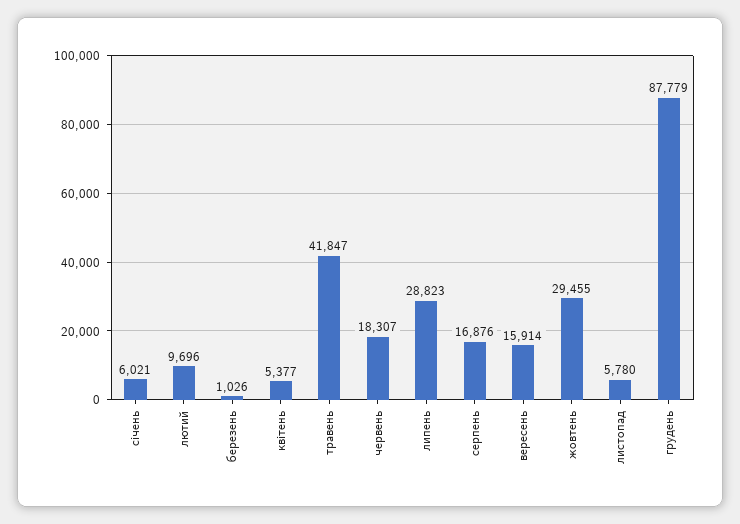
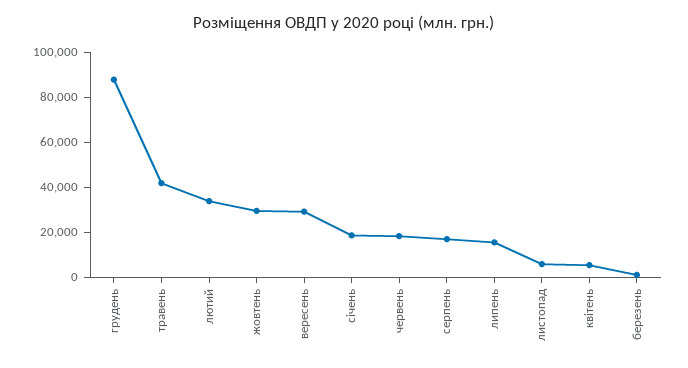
січень: 6021 -> 20000
лютий: 9696 -> 35000
липень: 28823 -> 15000
вересень: 15914 -> 30000

